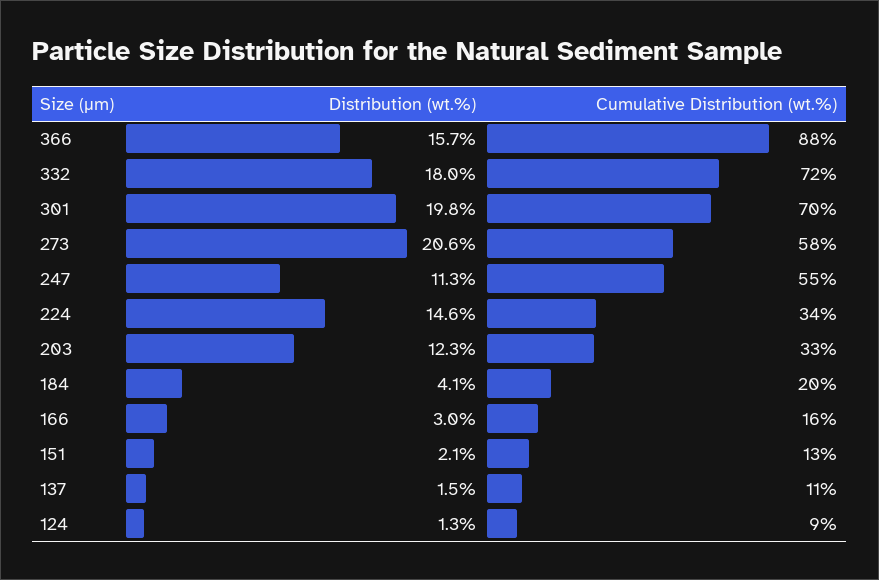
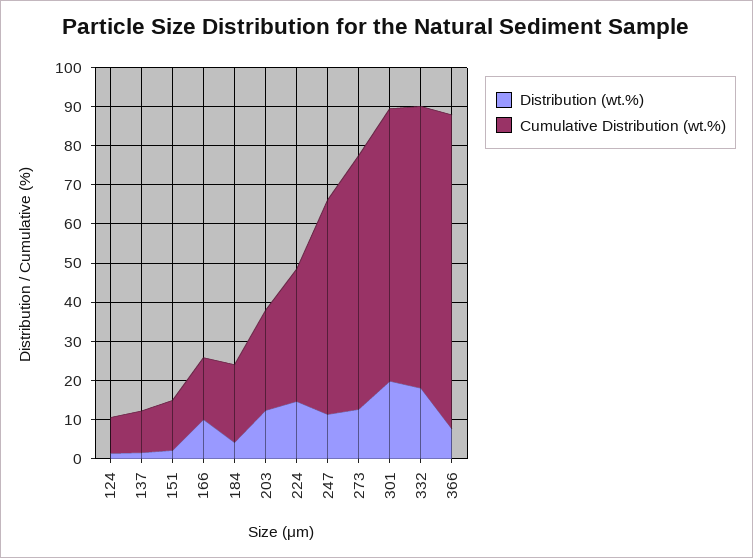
Distribution (wt.%), 366: 15.7 -> 7.5
Cumulative Distribution (wt.%), 366: 88 -> 80
Distribution (wt.%), 273: 20.6 -> 12.5
Cumulative Distribution (wt.%), 273: 58 -> 65
Cumulative Distribution (wt.%), 203: 33 -> 25
Distribution (wt.%), 166: 3 -> 10

